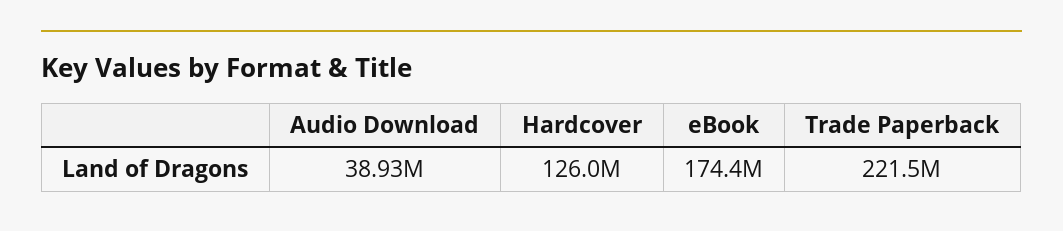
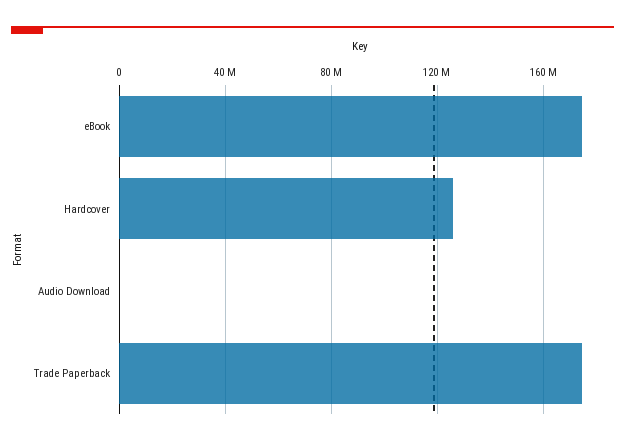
Audio Download: 38930000 -> 0
Trade Paperback: 221500000 -> 175000000

